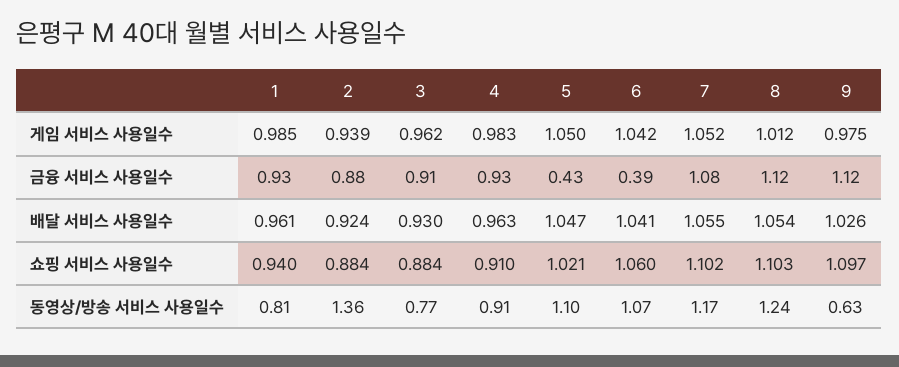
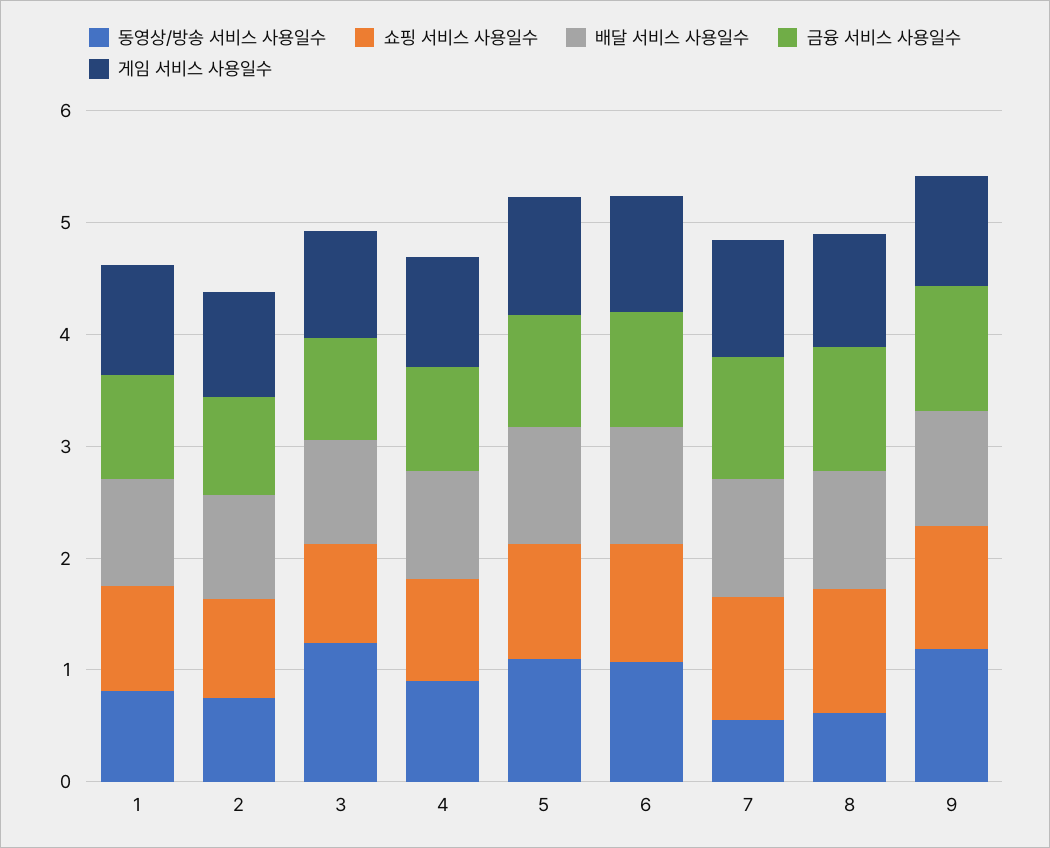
금융 서비스 사용일수, 5: 0.43 -> 1
금융 서비스 사용일수, 6: 0.39 -> 1
동영상/방송 서비스 사용일수, 2: 1.36 -> 0.8
동영상/방송 서비스 사용일수, 3: 0.77 -> 1.2
동영상/방송 서비스 사용일수, 7: 1.17 -> 0.6
동영상/방송 서비스 사용일수, 8: 1.24 -> 0.6
동영상/방송 서비스 사용일수, 9: 0.63 -> 1.2

